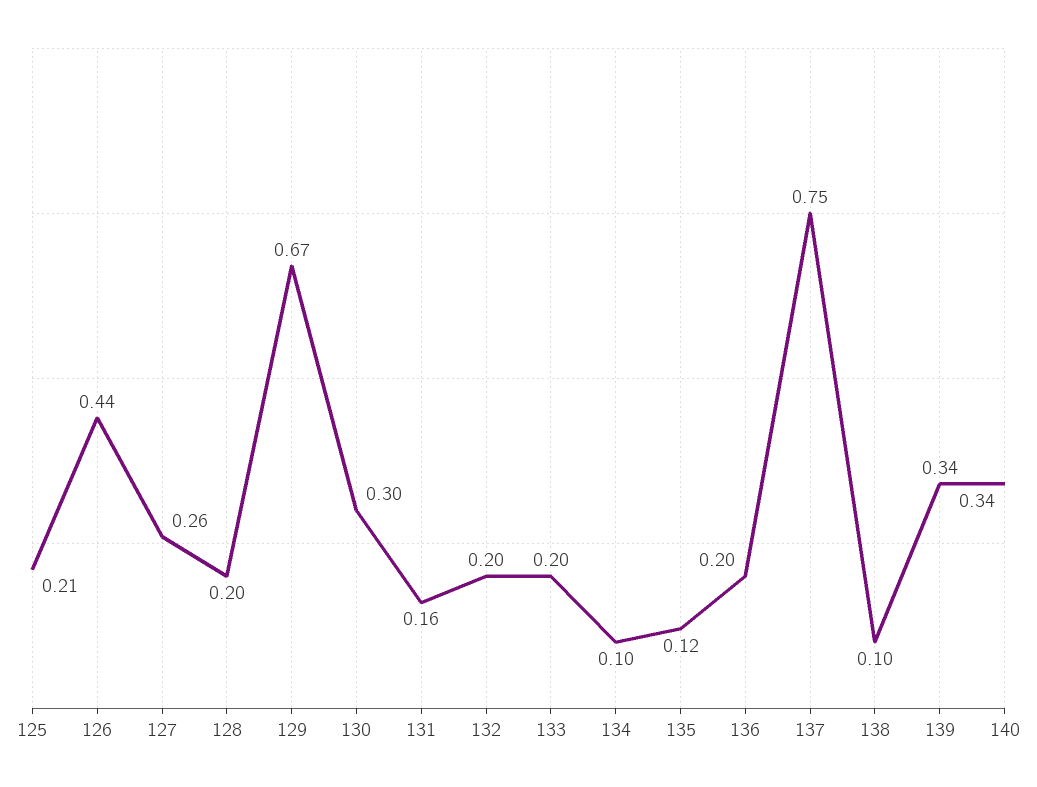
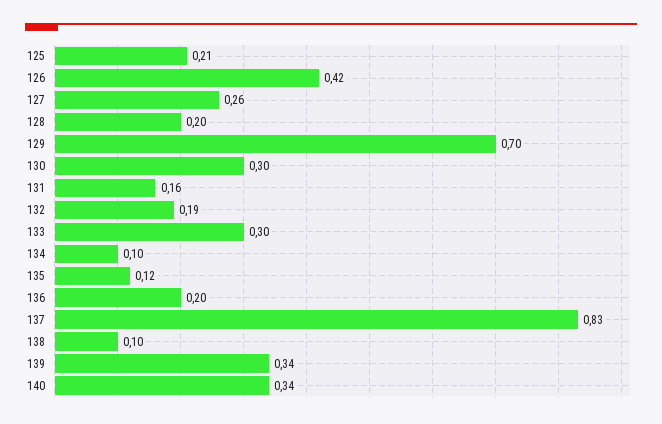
126: 0.44 -> 0.42
129: 0.67 -> 0.7
132: 0.2 -> 0.19
133: 0.2 -> 0.3
137: 0.75 -> 0.83

